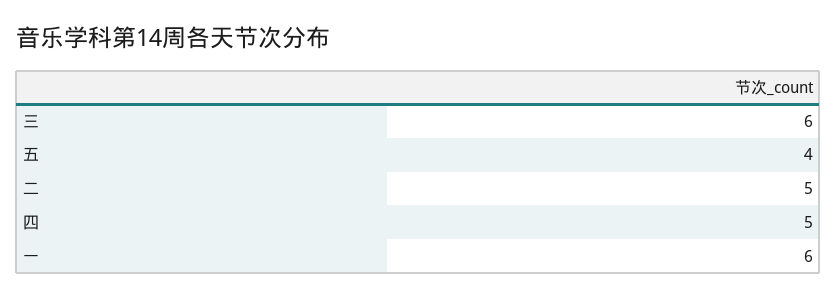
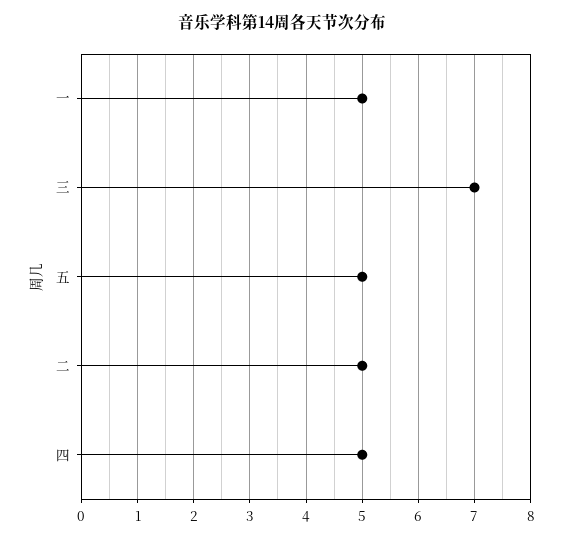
三: 6 -> 7
五: 4 -> 5
一: 6 -> 5

